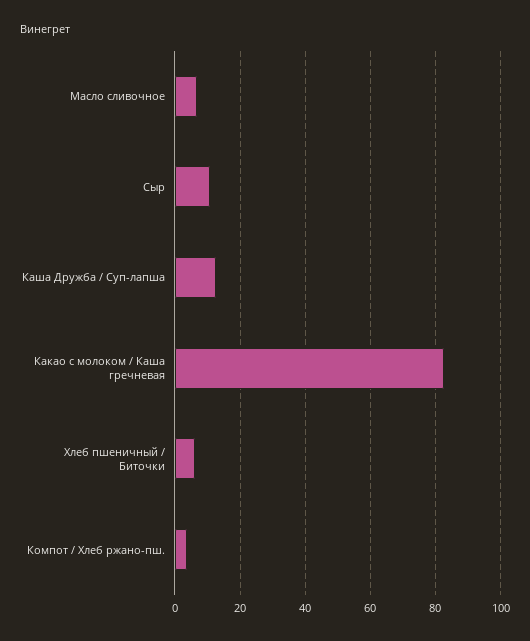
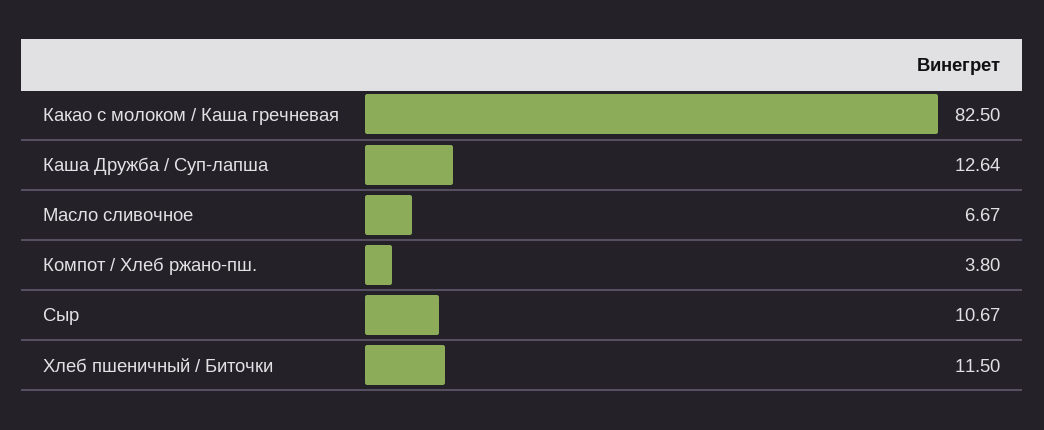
Хлеб пшеничный / Биточки: 6 -> 11.5

